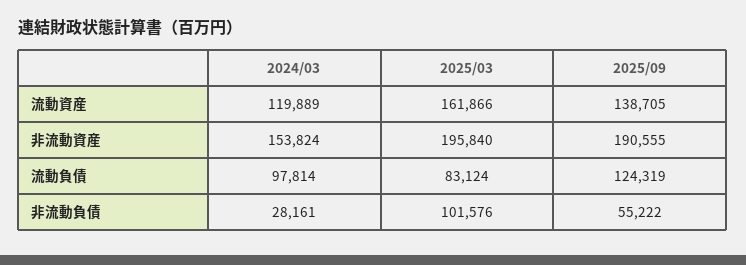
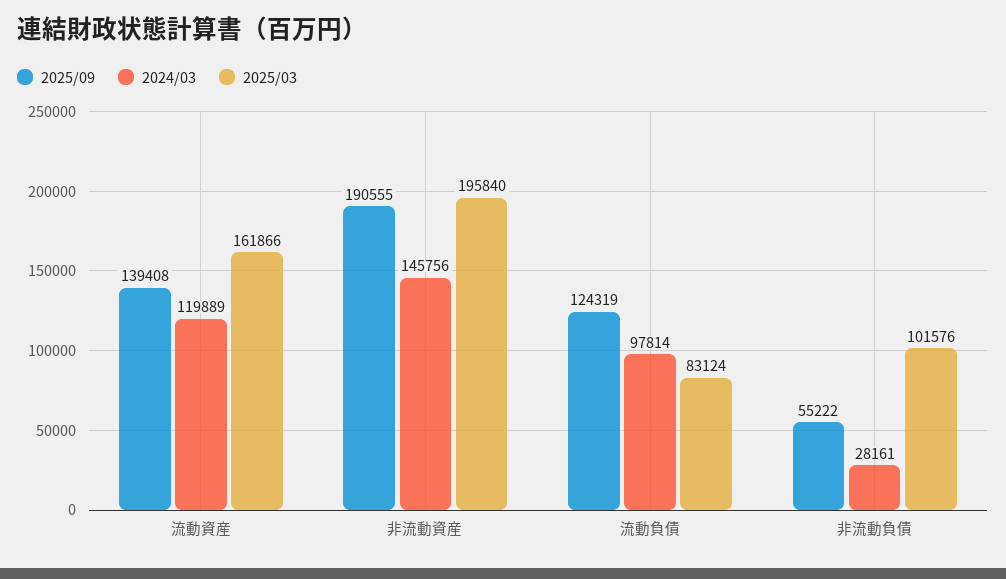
2025/09, 流動資産: 138705 -> 139408
2024/03, 非流動資産: 153824 -> 145756

